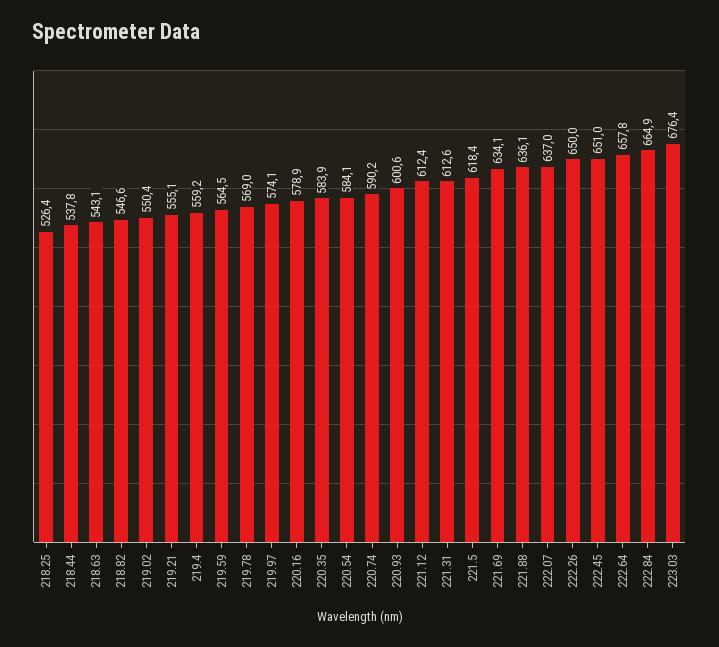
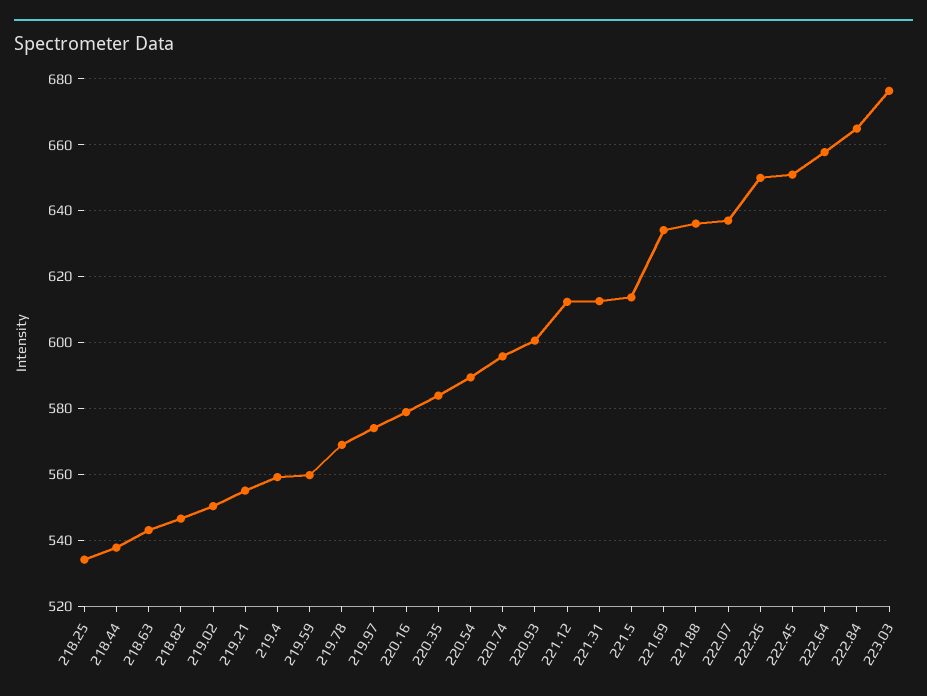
218.25: 526.4 -> 534
219.59: 564.5 -> 560
220.54: 584.1 -> 590
220.74: 590.2 -> 596
221.5: 618.4 -> 614

